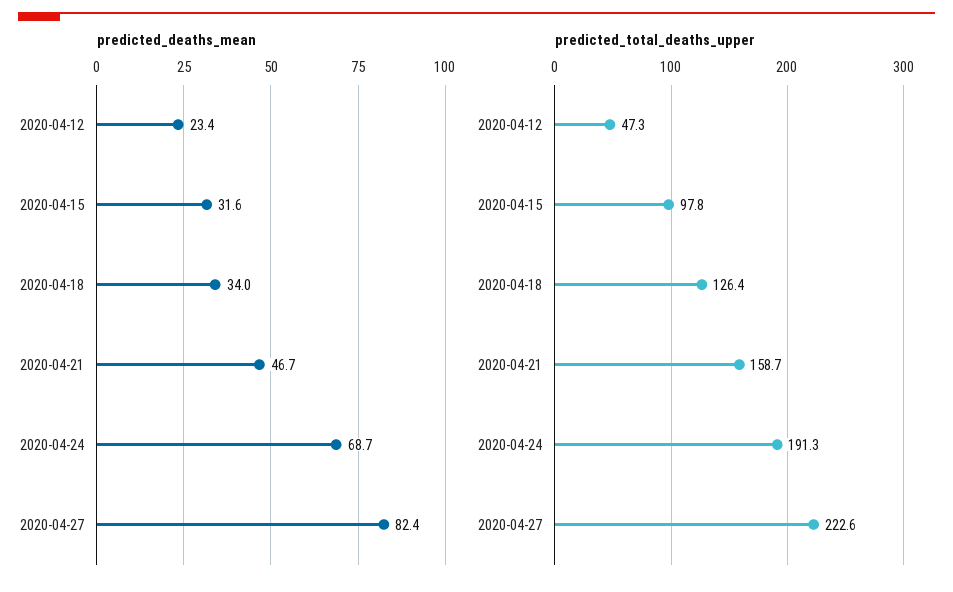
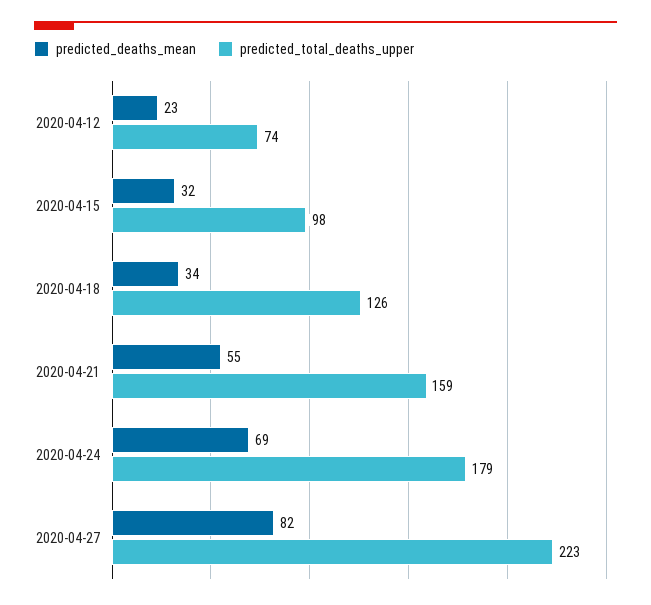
predicted_deaths_mean, 2020-04-21: 46.7 -> 55
predicted_total_deaths_upper, 2020-04-12: 47.3 -> 74
predicted_total_deaths_upper, 2020-04-24: 191.3 -> 179

